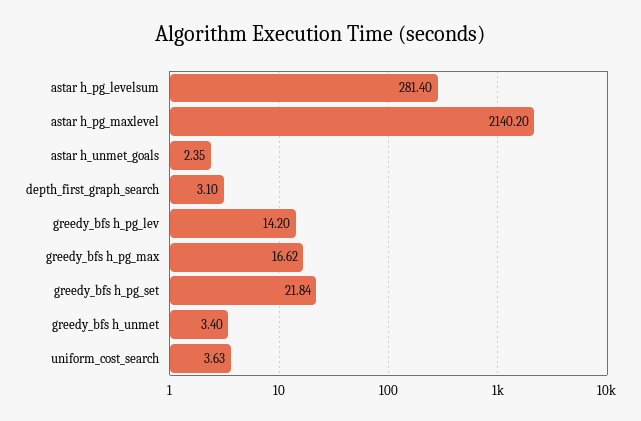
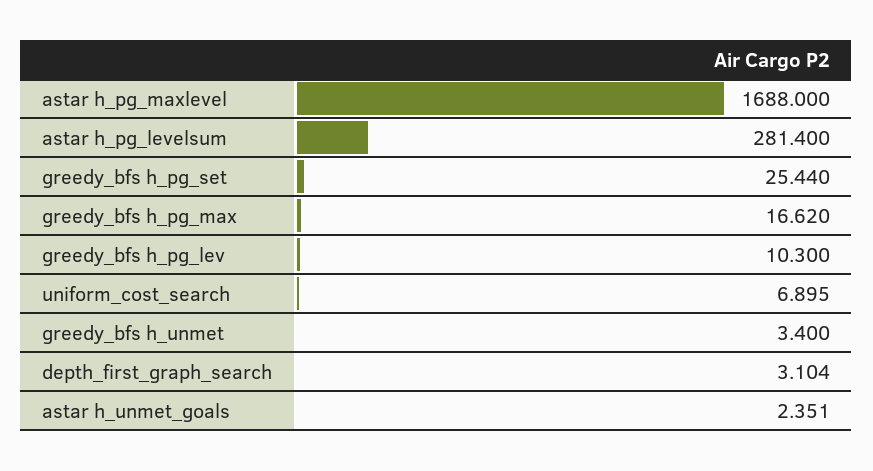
astar h_pg_maxlevel: 2140.2 -> 1688
greedy_bfs h_pg_lev: 14.2 -> 10.3
greedy_bfs h_pg_set: 21.84 -> 25.44
uniform_cost_search: 3.63 -> 6.895

